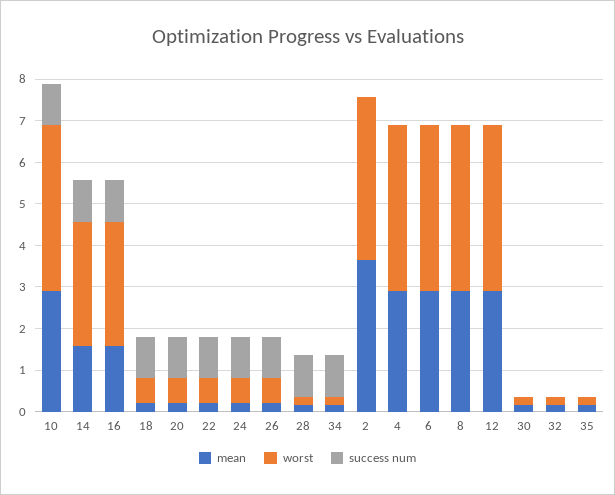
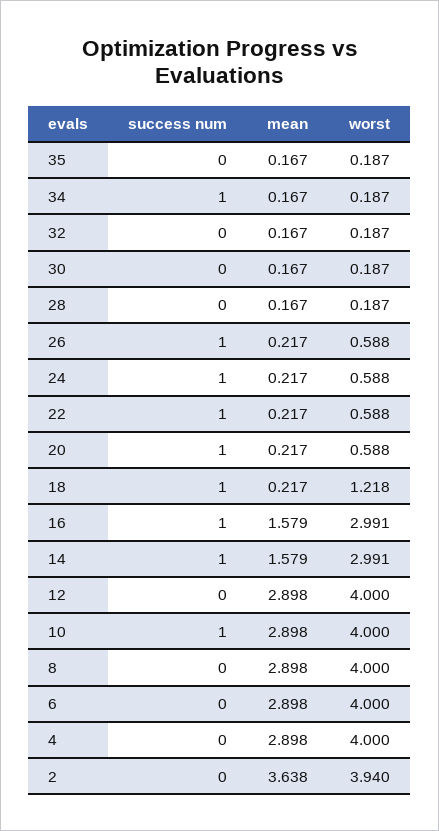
worst, 18: 0.6 -> 1.218
success num, 28: 1 -> 0

